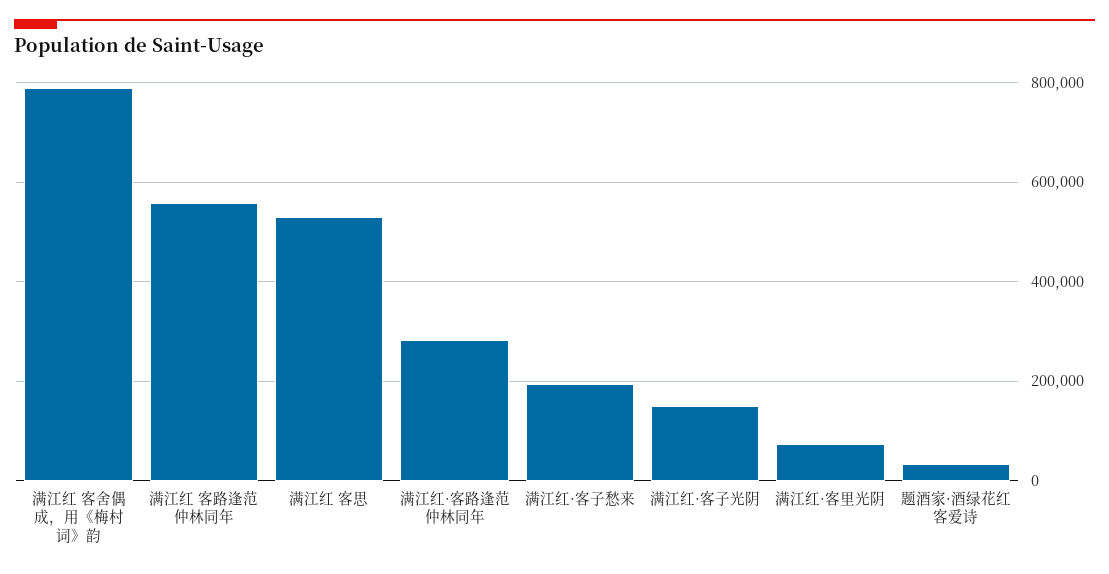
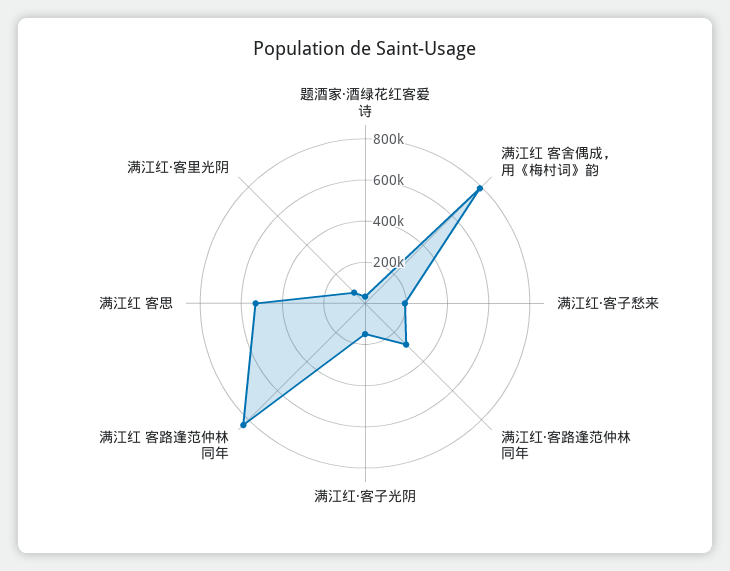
满江红 客路逢范仲林同年: 560000 -> 850000

